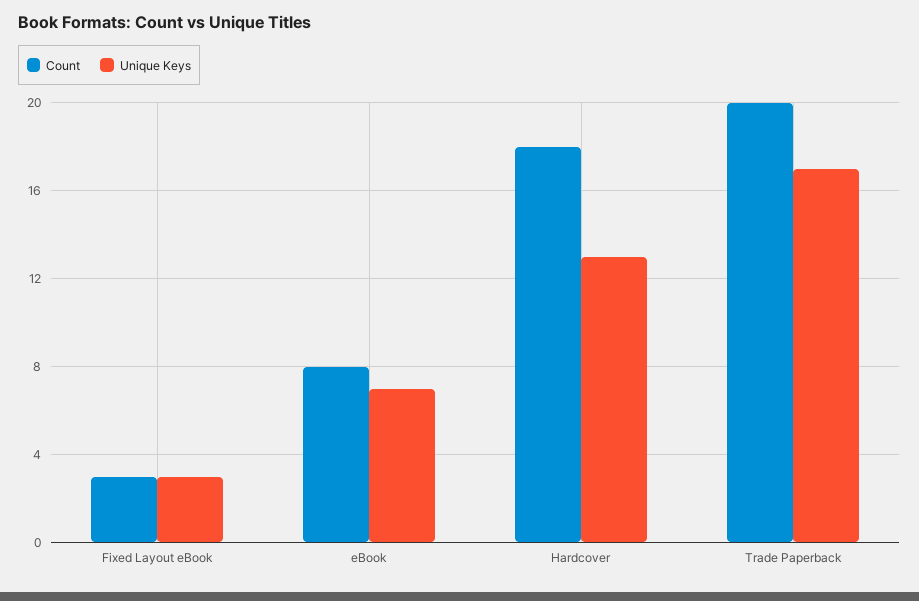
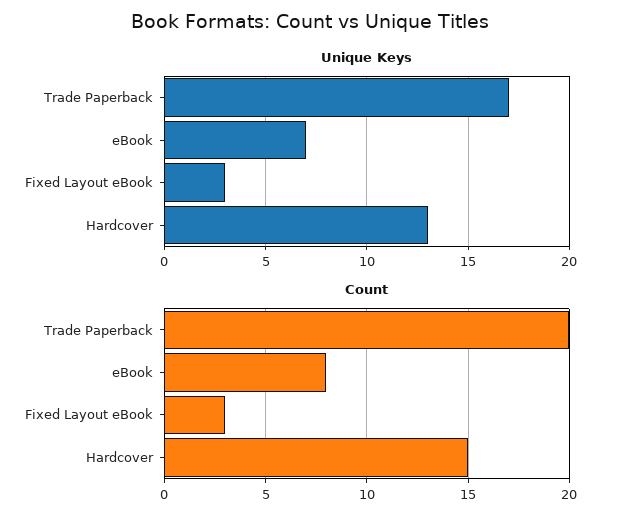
Count, Hardcover: 18 -> 15

